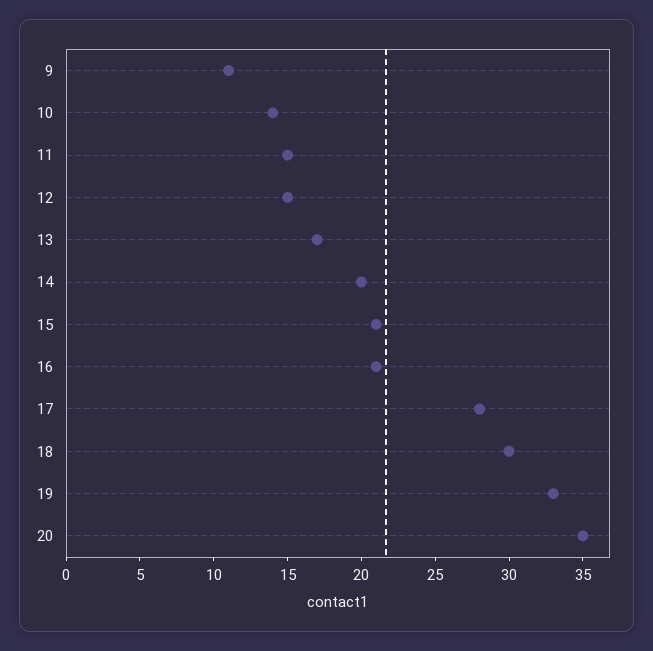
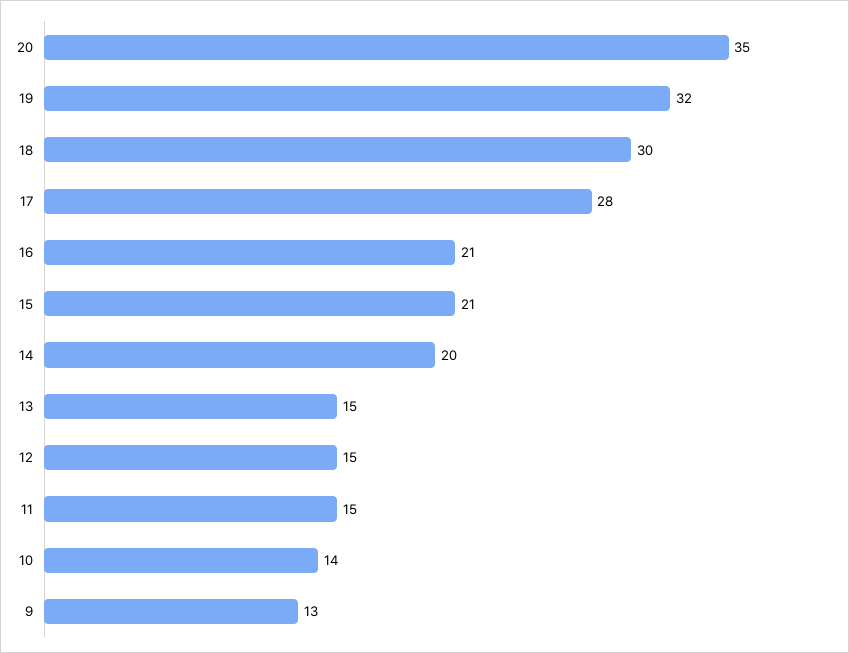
9: 11 -> 13
13: 17 -> 15
19: 33 -> 32

